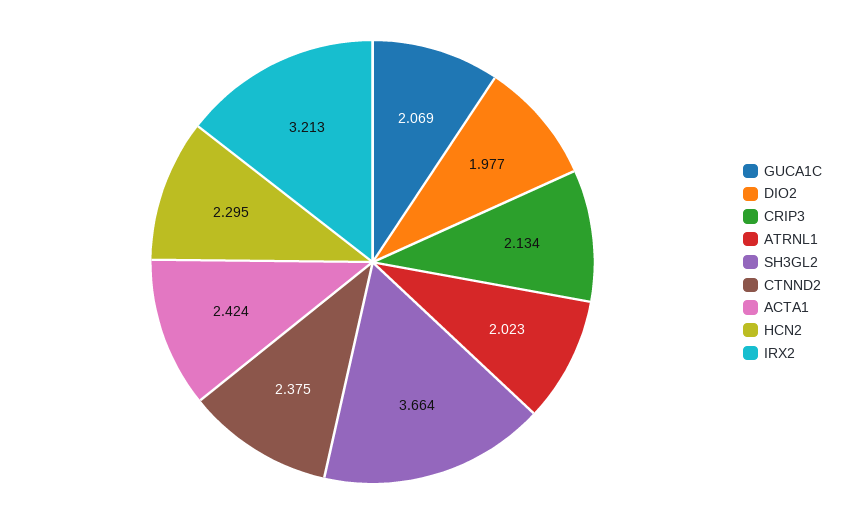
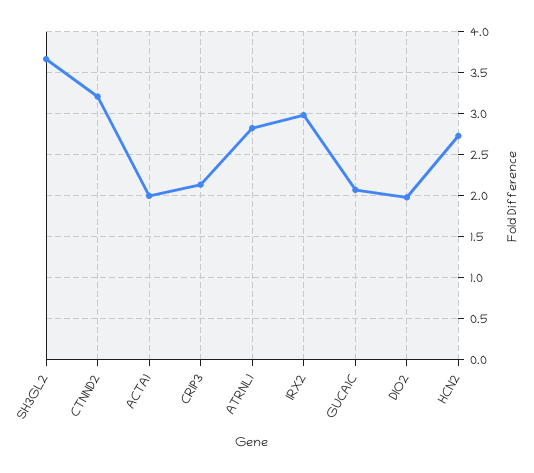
ATRNL1: 2.023 -> 2.8
CTNND2: 2.375 -> 3.2
ACTA1: 2.424 -> 2
HCN2: 2.295 -> 2.7
IRX2: 3.213 -> 3

